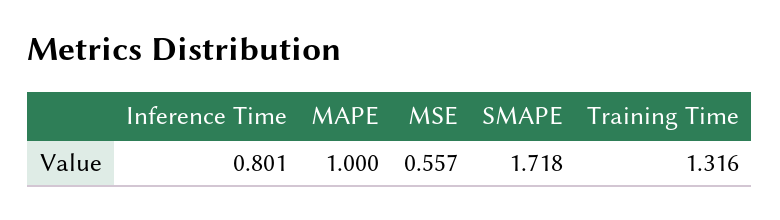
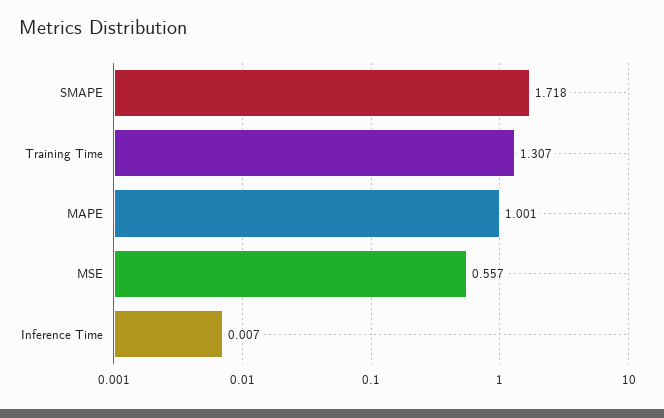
Inference Time: 0.801 -> 0.007
MAPE: 1 -> 1.001
Training Time: 1.316 -> 1.307

